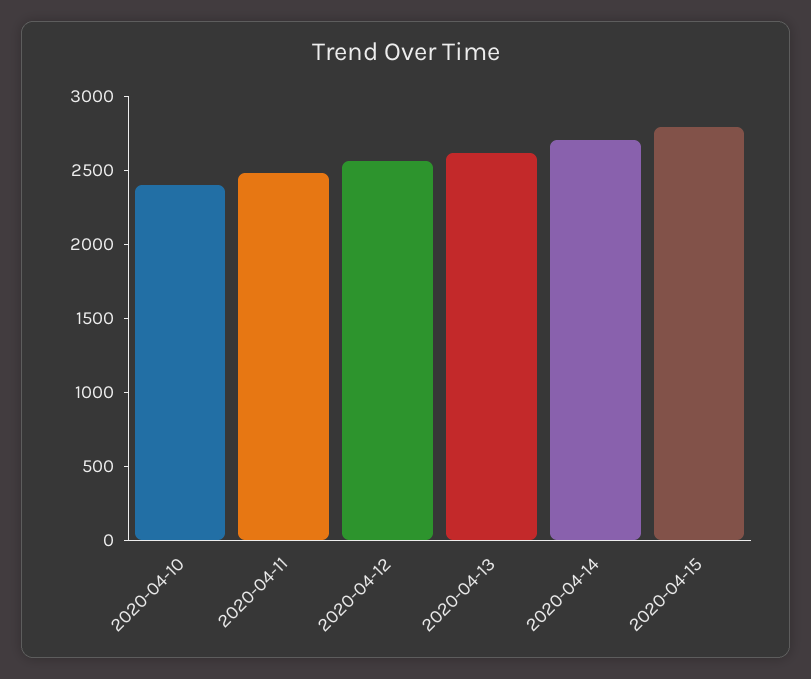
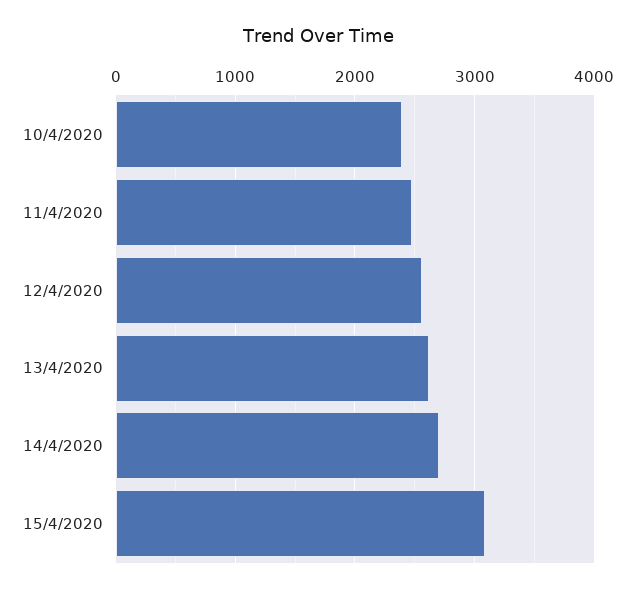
2020-04-15: 2800 -> 3100

